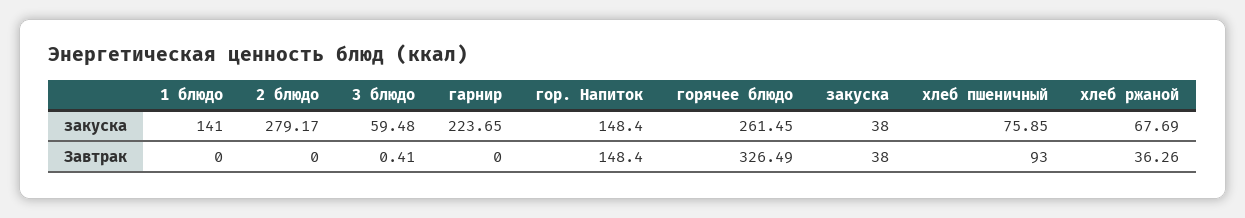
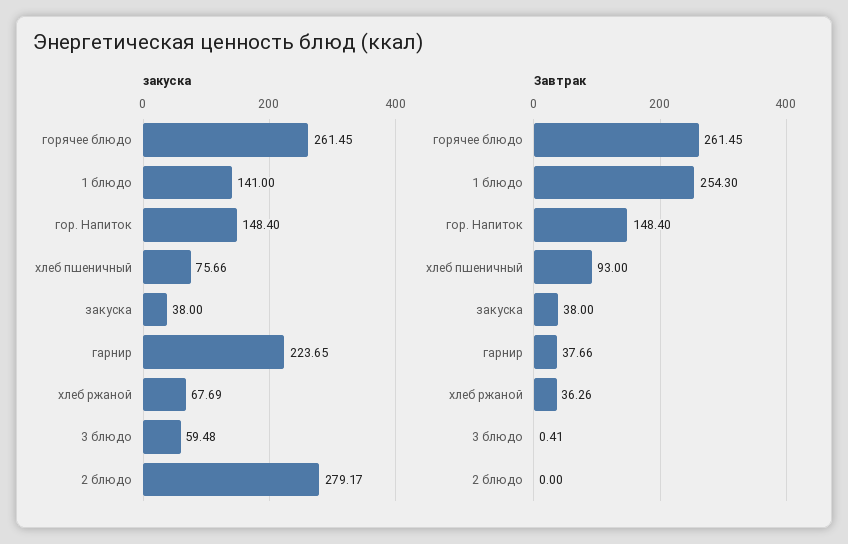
закуска, хлеб пшеничный: 75.85 -> 75.66
Завтрак, 1 блюдо: 0 -> 254.3
Завтрак, гарнир: 0 -> 37.66
Завтрак, горячее блюдо: 326.49 -> 261.45

